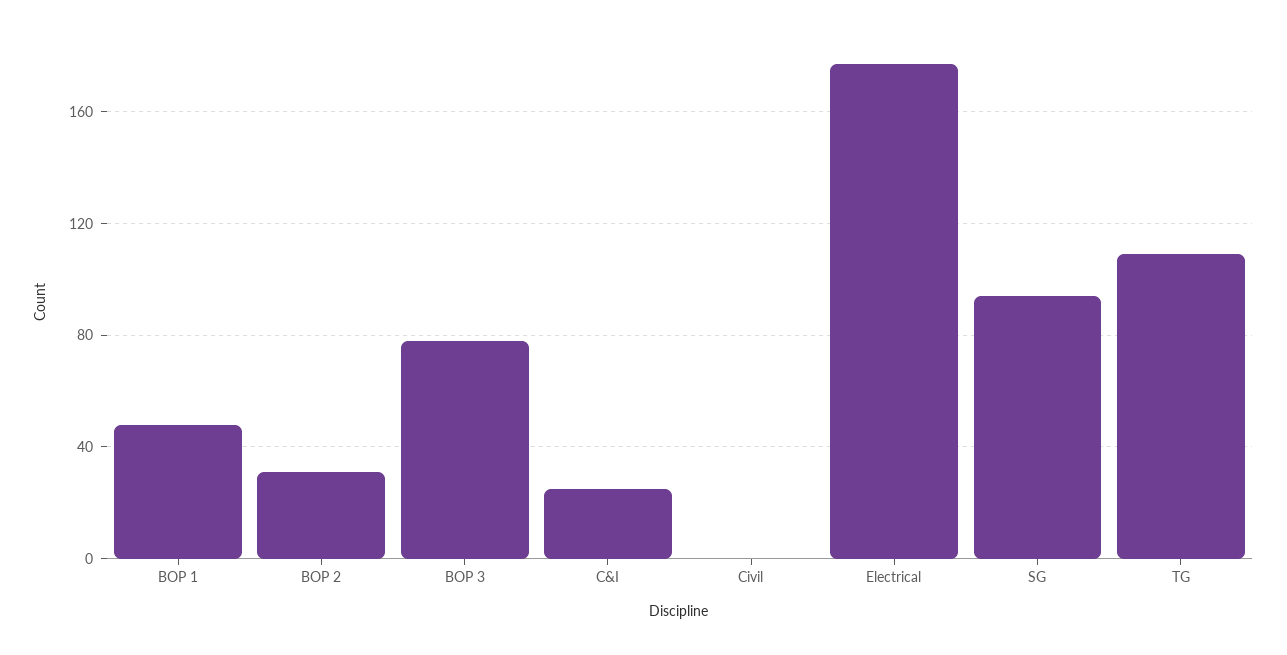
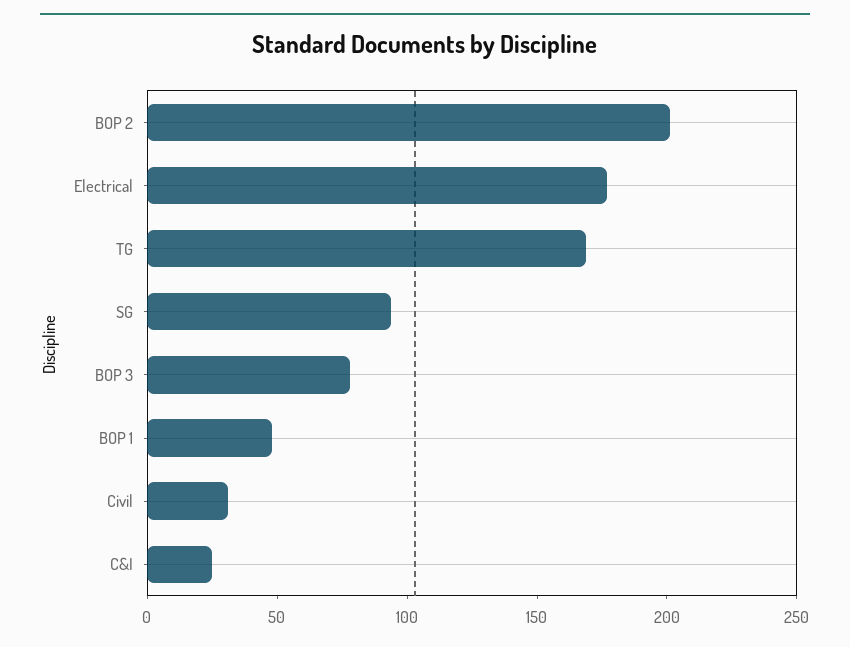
BOP 2: 30 -> 200
Civil: 0 -> 30
TG: 110 -> 170

